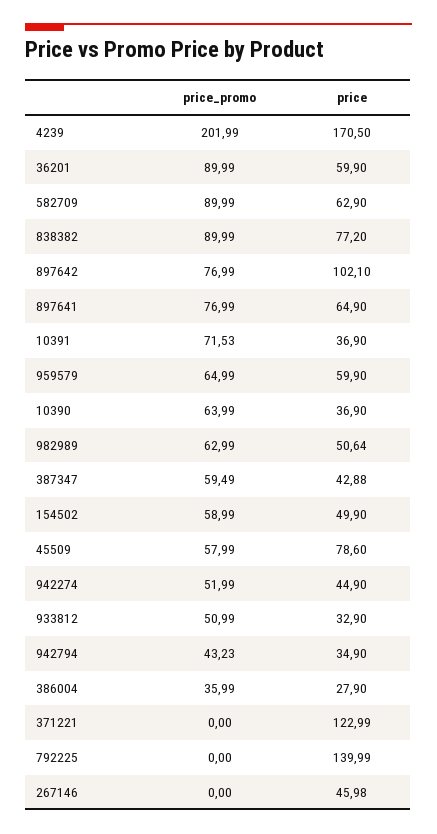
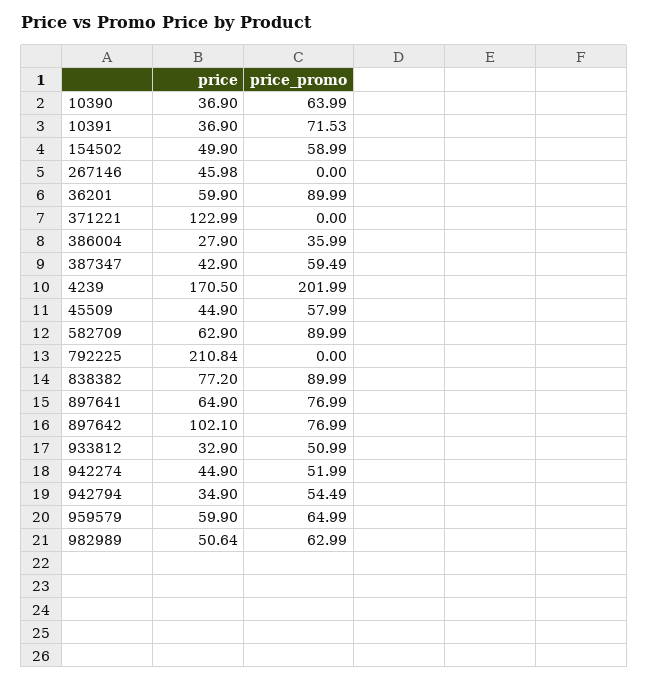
price, 387347: 42.88 -> 42.9
price, 45509: 78.6 -> 44.9
price_promo, 942794: 43.23 -> 54.49
price, 792225: 139.99 -> 210.84

